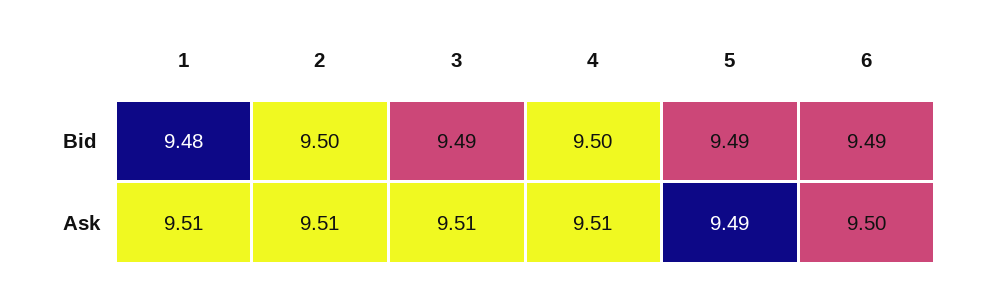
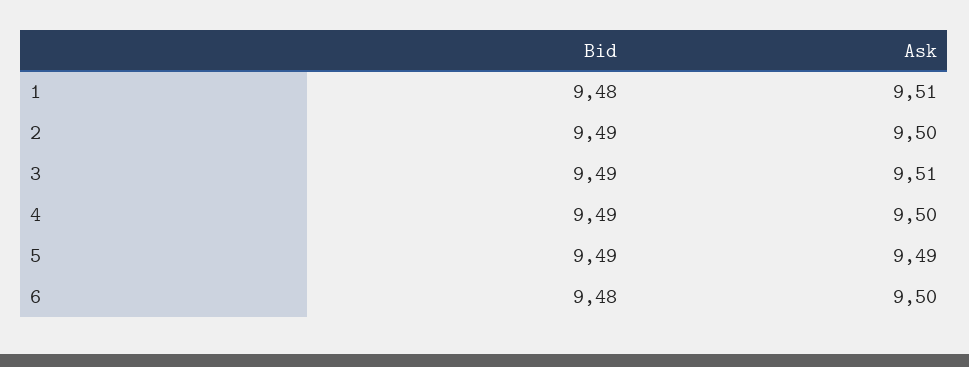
2, Bid: 9.5 -> 9.49
4, Bid: 9.5 -> 9.49
6, Bid: 9.49 -> 9.48
2, Ask: 9.51 -> 9.5
4, Ask: 9.51 -> 9.5

